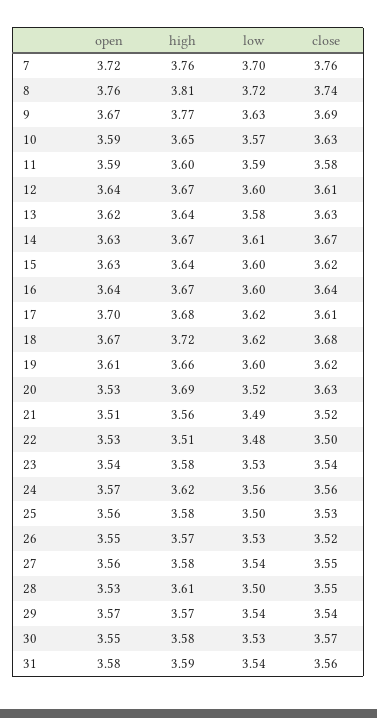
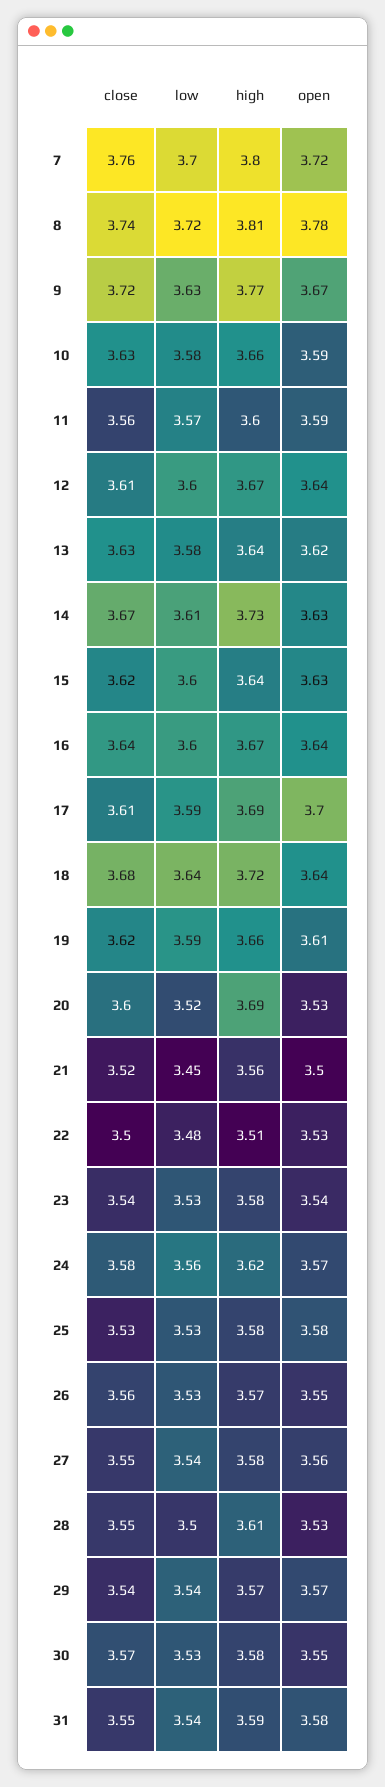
high, 7: 3.76 -> 3.8
open, 8: 3.76 -> 3.78
close, 9: 3.69 -> 3.72
high, 10: 3.65 -> 3.66
low, 10: 3.57 -> 3.58
low, 11: 3.59 -> 3.57
close, 11: 3.58 -> 3.56
high, 14: 3.67 -> 3.73
high, 17: 3.68 -> 3.69
low, 17: 3.62 -> 3.59
open, 18: 3.67 -> 3.64
low, 18: 3.62 -> 3.64
low, 19: 3.6 -> 3.59
close, 20: 3.63 -> 3.6
open, 21: 3.51 -> 3.5
low, 21: 3.49 -> 3.45
close, 24: 3.56 -> 3.58
open, 25: 3.56 -> 3.58
low, 25: 3.5 -> 3.53
close, 26: 3.52 -> 3.56
close, 31: 3.56 -> 3.55

